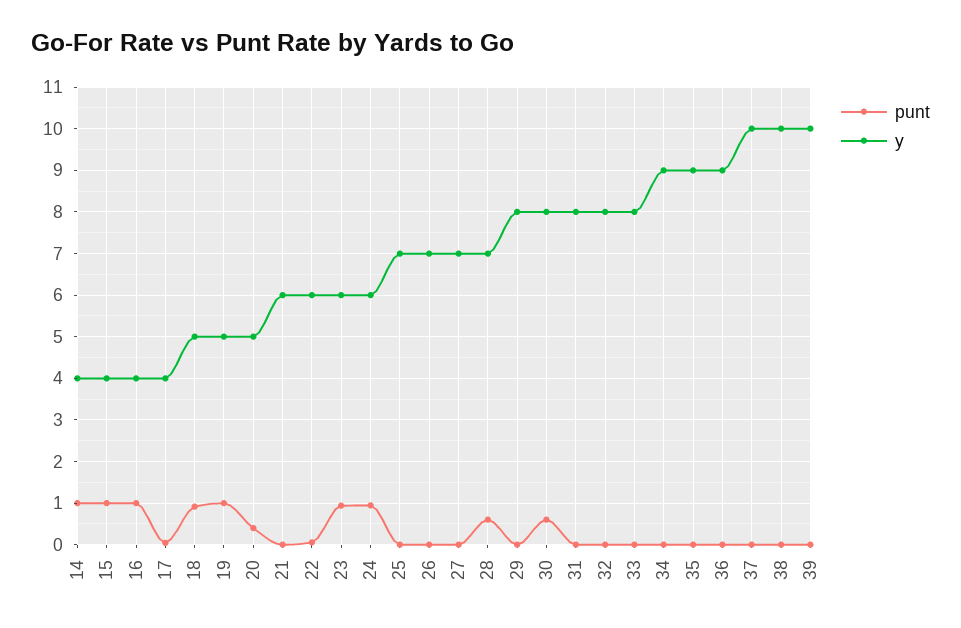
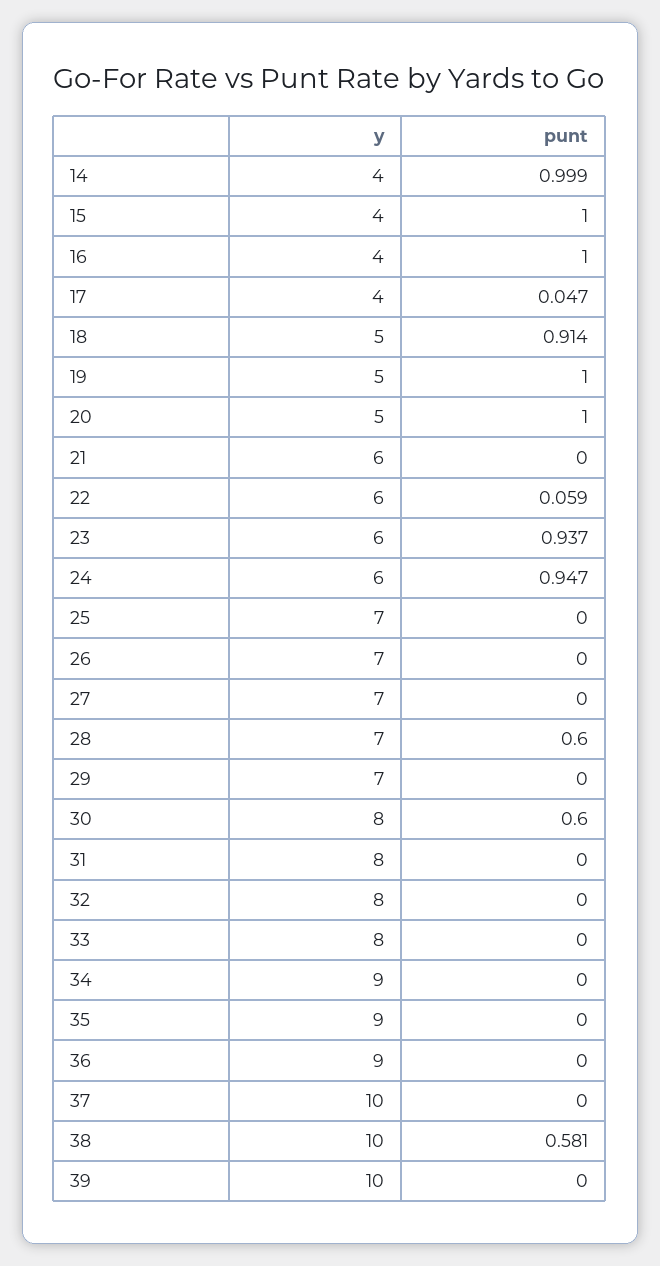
punt, 20: 0.4 -> 1
y, 29: 8 -> 7
punt, 38: 0 -> 0.581

